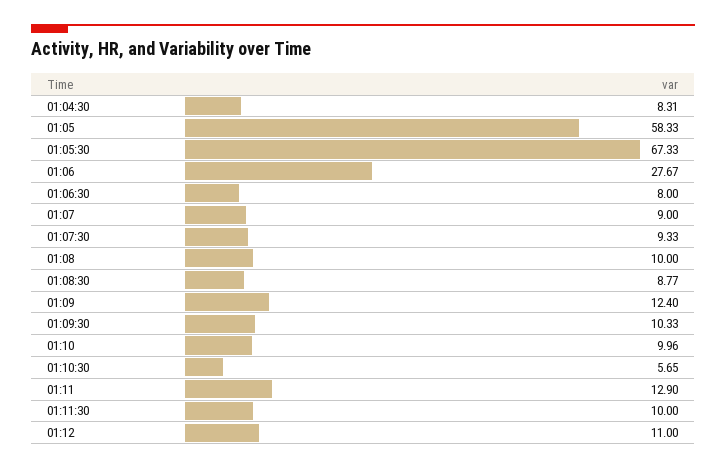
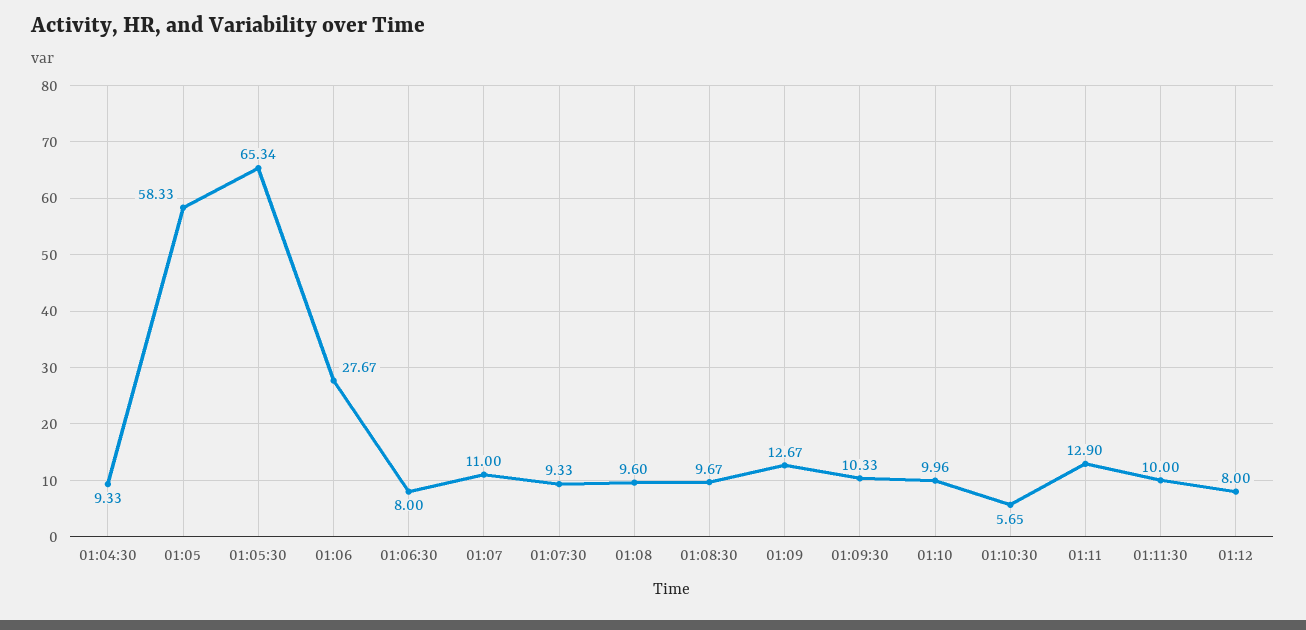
01:04:30: 8.31 -> 9.33
01:05:30: 67.33 -> 65.34
01:07: 9 -> 11
01:08: 10 -> 9.6
01:08:30: 8.77 -> 9.67
01:09: 12.4 -> 12.67
01:12: 11 -> 8

